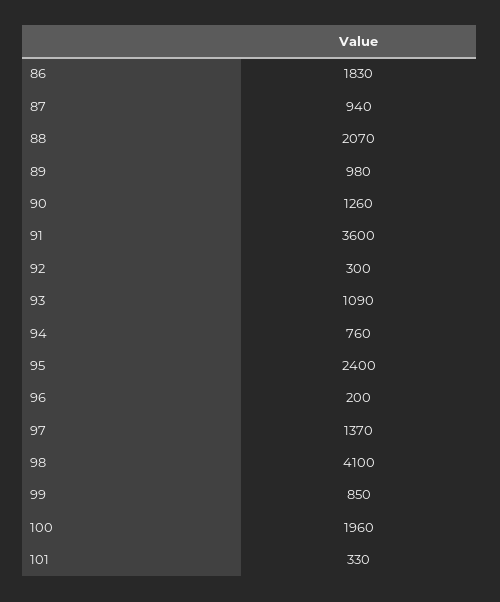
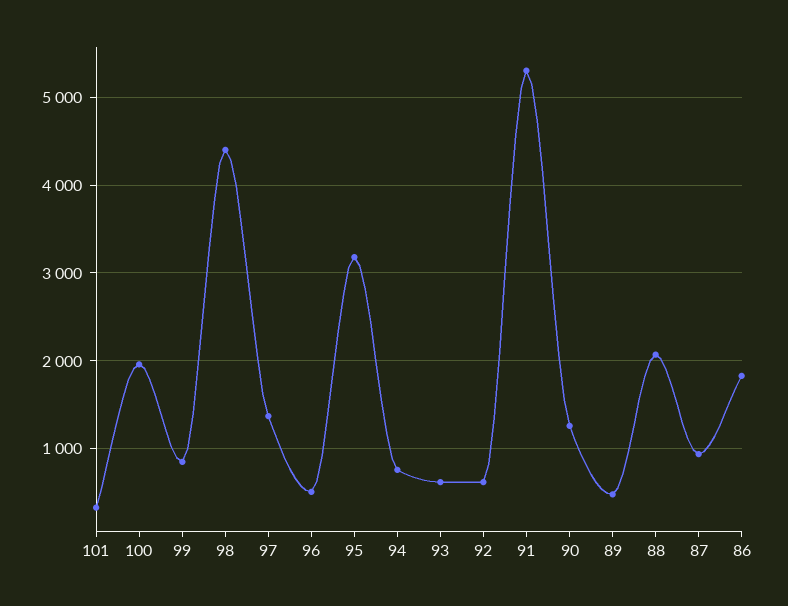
89: 980 -> 500
91: 3600 -> 5300
92: 300 -> 600
93: 1090 -> 600
95: 2400 -> 3200
96: 200 -> 500
98: 4100 -> 4400

